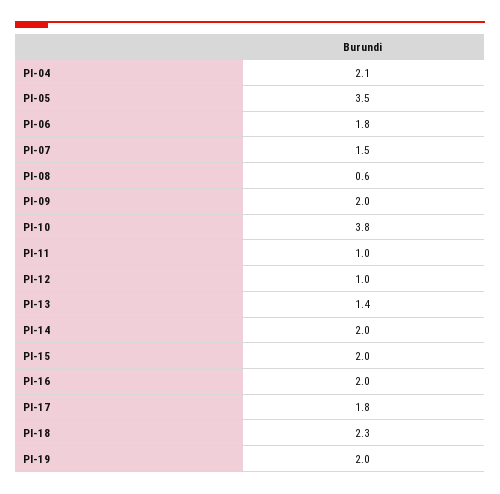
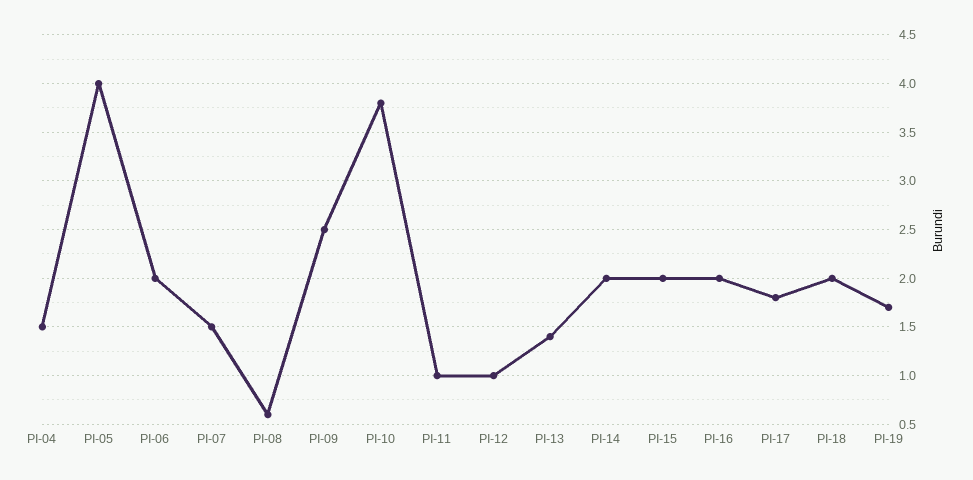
PI-04: 2.1 -> 1.5
PI-05: 3.5 -> 4
PI-06: 1.8 -> 2
PI-09: 2 -> 2.5
PI-18: 2.3 -> 2
PI-19: 2 -> 1.7

